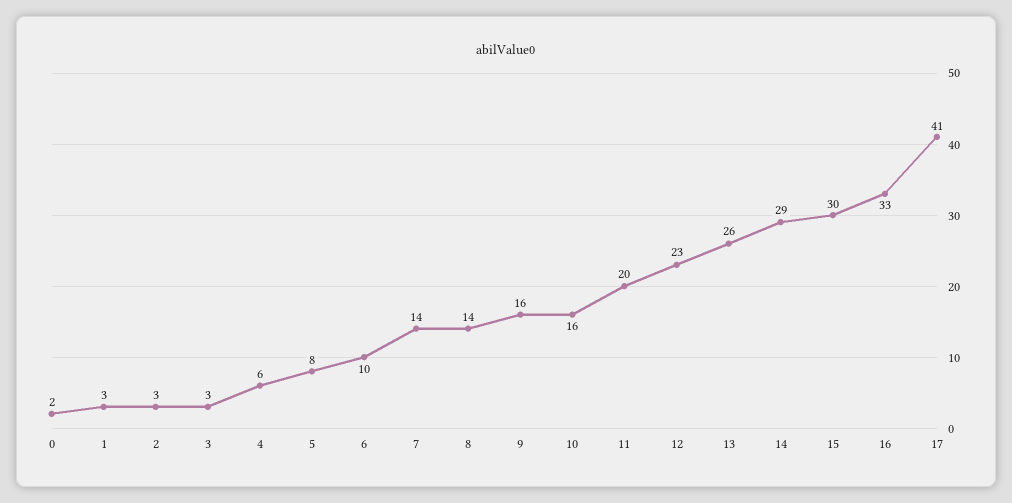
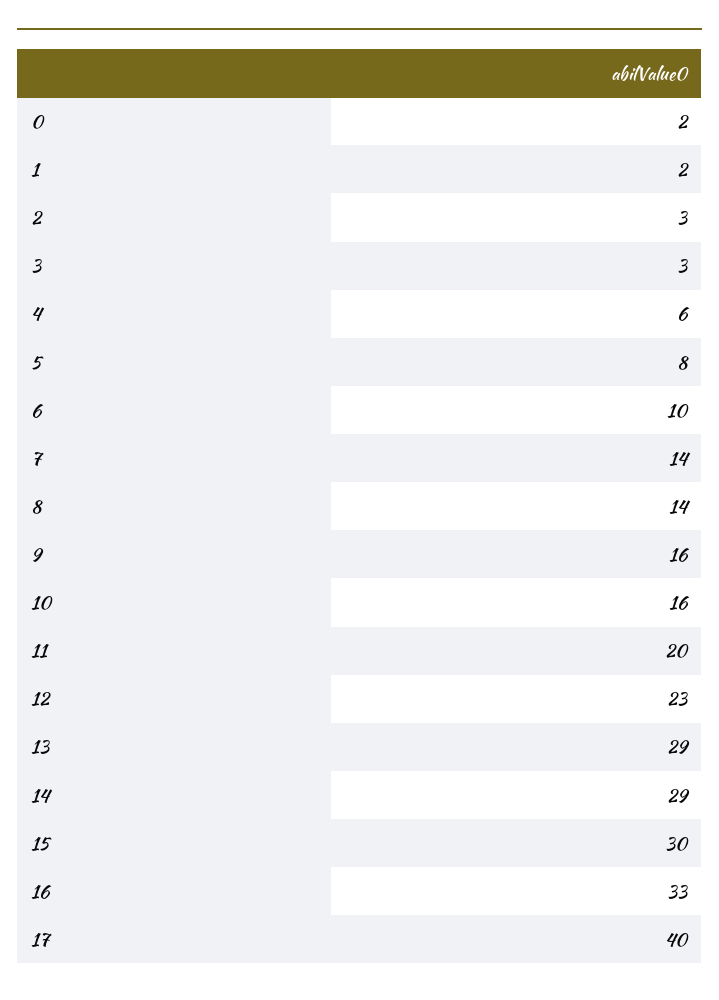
1: 3 -> 2
13: 26 -> 29
17: 41 -> 40

